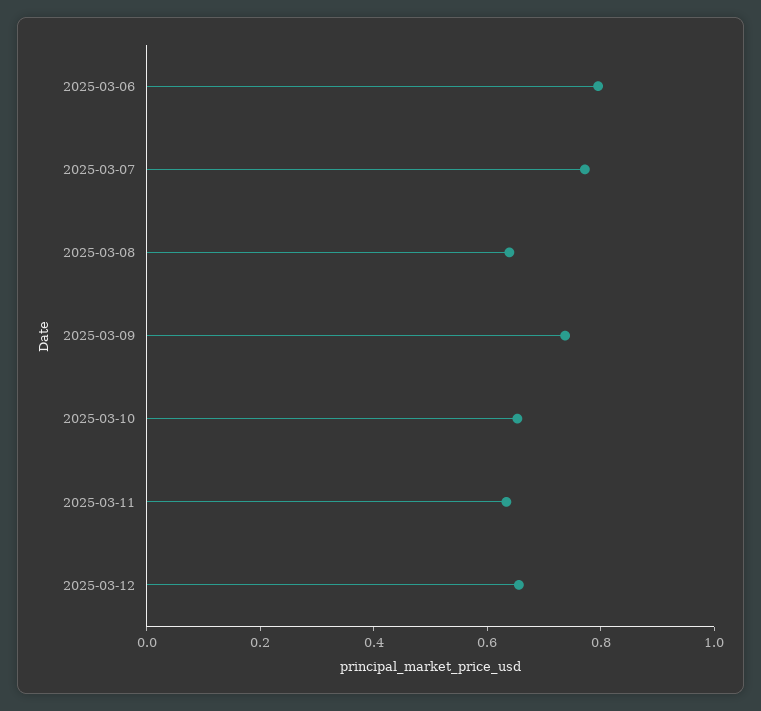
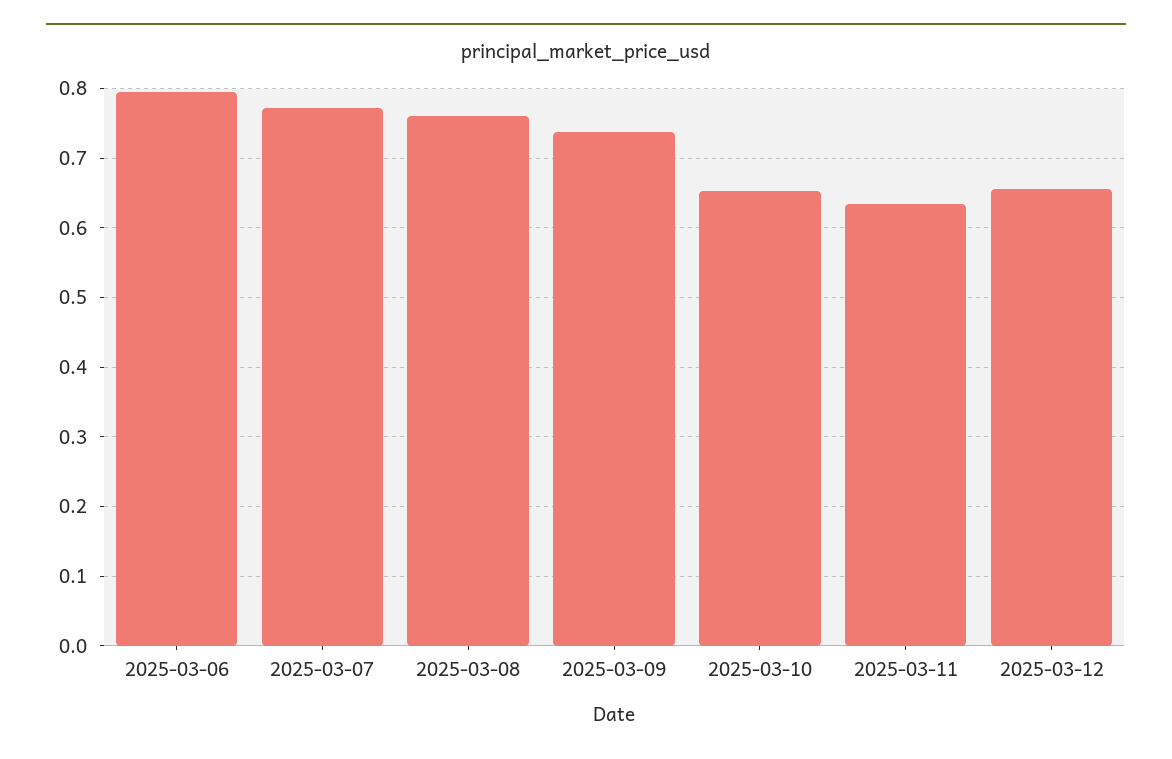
2025-03-08: 0.65 -> 0.76

